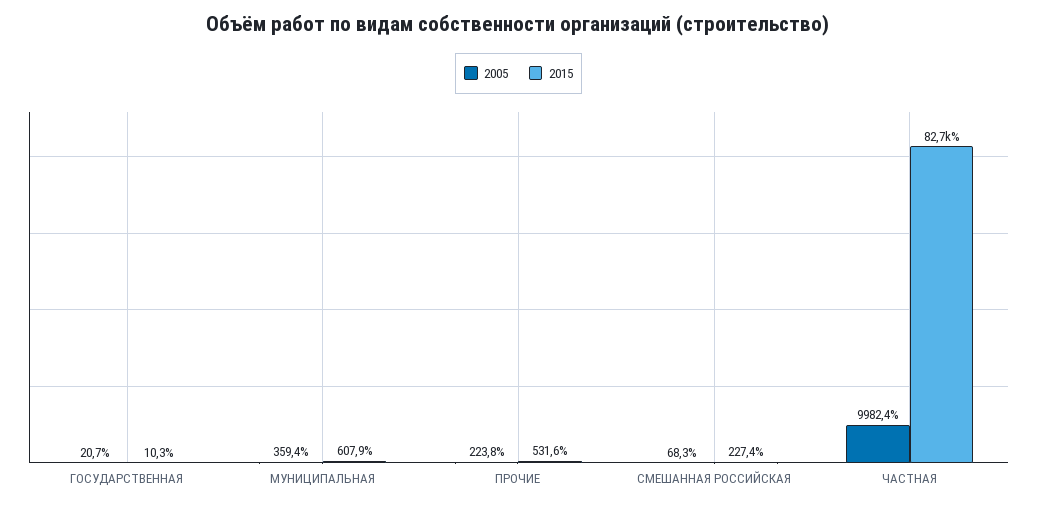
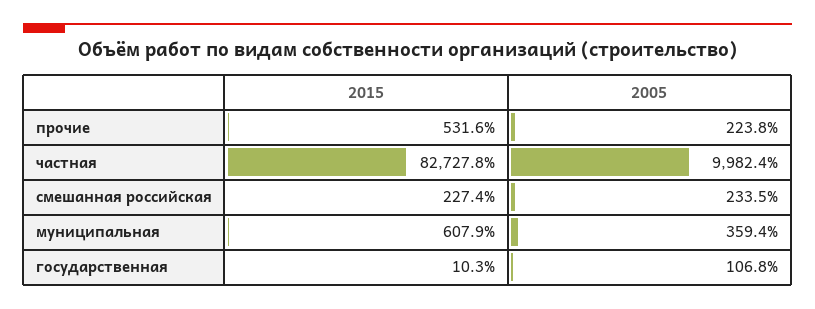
2005, ГОСУДАРСТВЕННАЯ: 20.7 -> 106.8
2005, СМЕШАННАЯ РОССИЙСКАЯ: 68.3 -> 233.5

